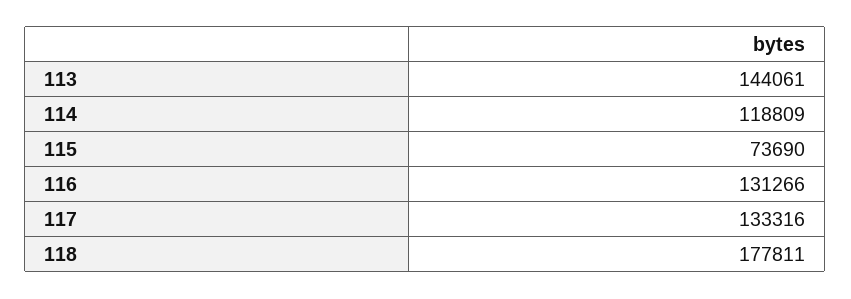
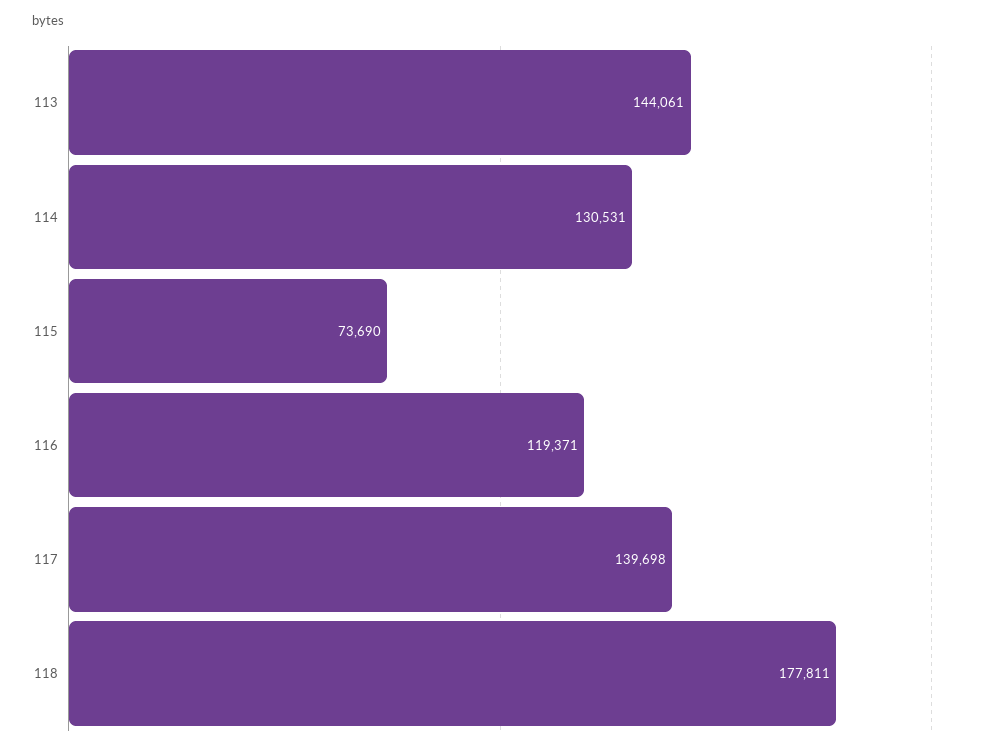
114: 118809 -> 130531
116: 131266 -> 119371
117: 133316 -> 139698

